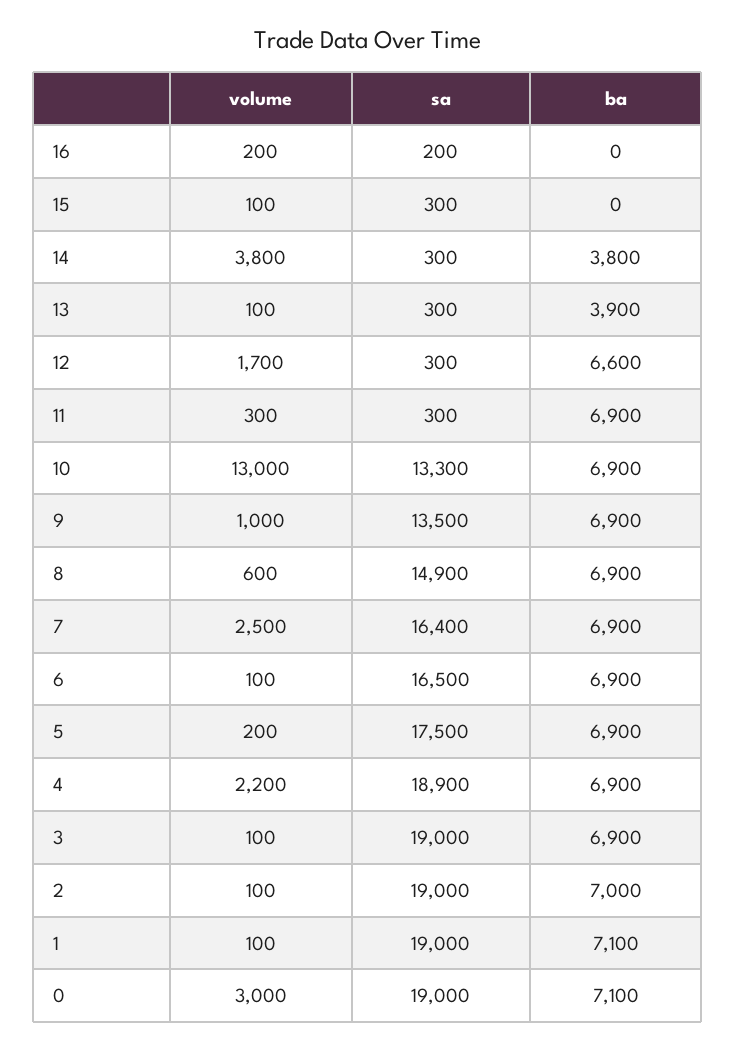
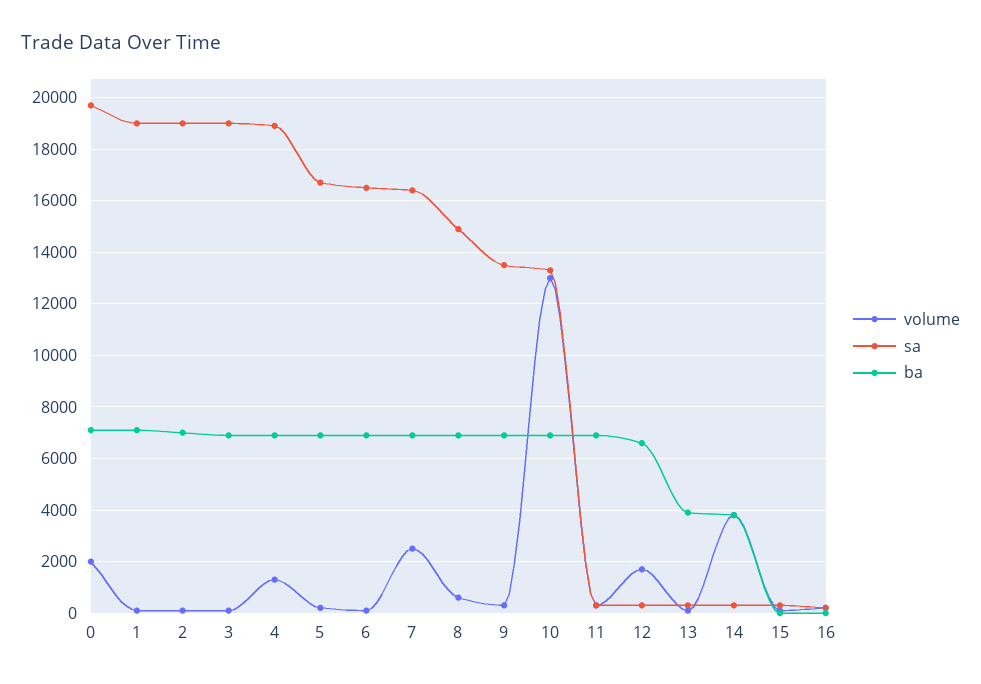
volume, 9: 1000 -> 250
sa, 5: 17500 -> 16750
volume, 4: 2200 -> 1250
volume, 0: 3000 -> 2000
sa, 0: 19000 -> 19750

